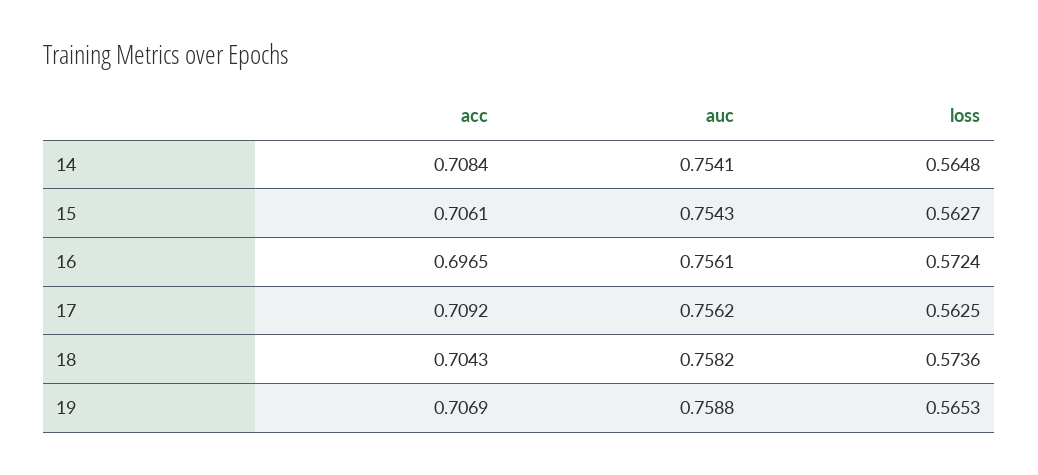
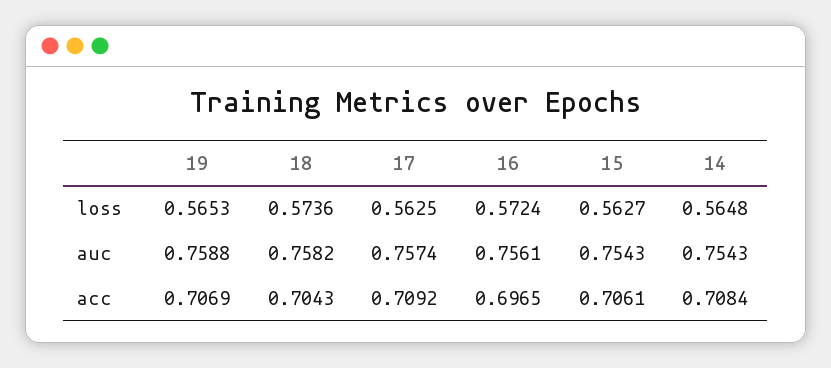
auc, 14: 0.7541 -> 0.7543
auc, 17: 0.7562 -> 0.7574

